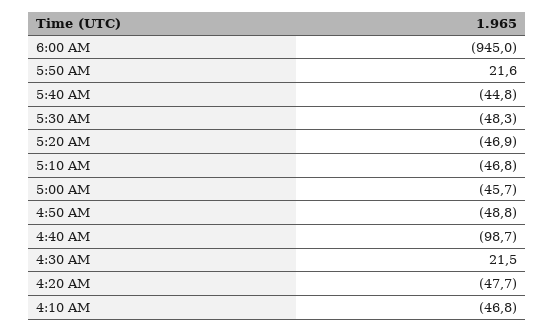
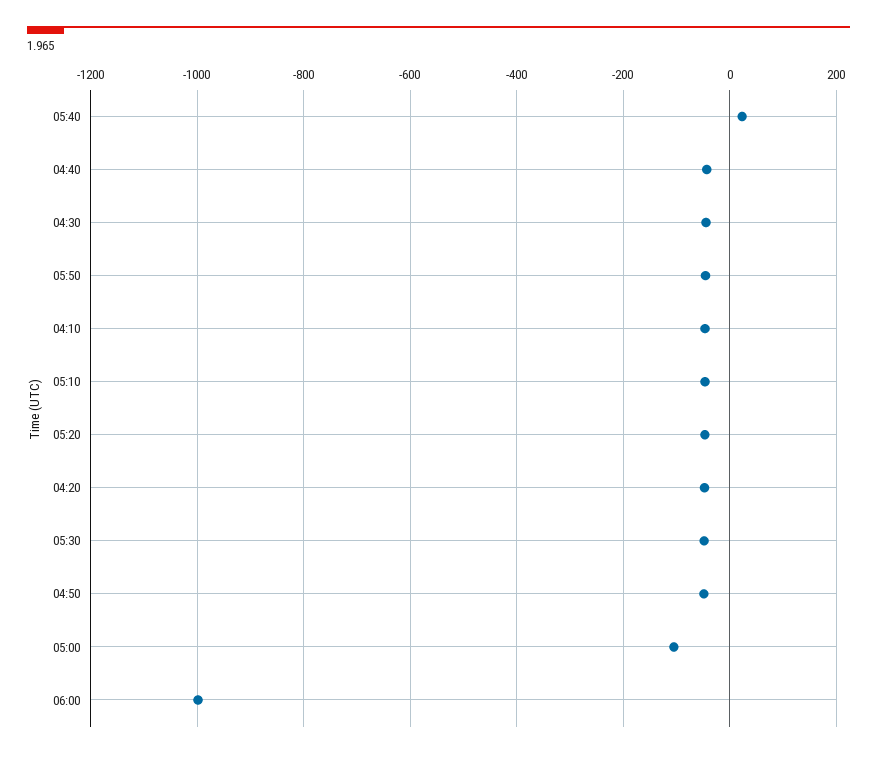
6:00 AM: -945 -> -1000
5:50 AM: 21.6 -> -40
5:40 AM: -44.8 -> 20
5:00 AM: -45.7 -> -100
4:40 AM: -98.7 -> -40
4:30 AM: 21.5 -> -40

